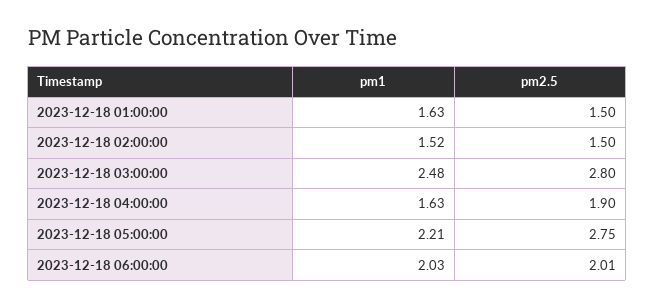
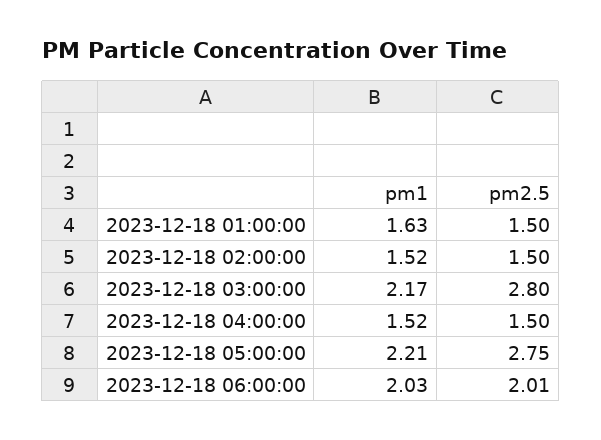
pm1, 2023-12-18 03:00:00: 2.48 -> 2.17
pm1, 2023-12-18 04:00:00: 1.63 -> 1.52
pm2.5, 2023-12-18 04:00:00: 1.9 -> 1.5

